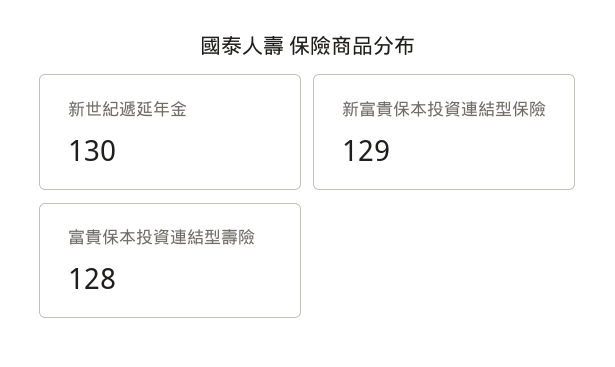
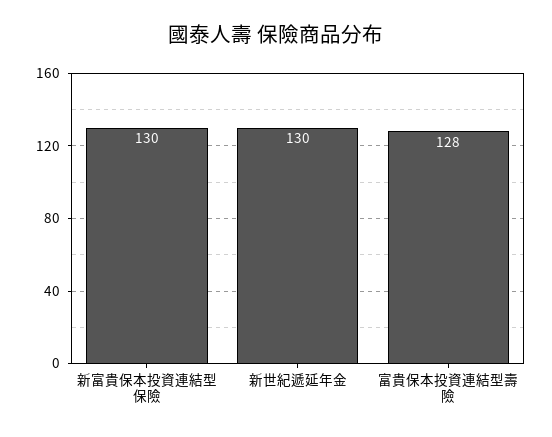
新富貴保本投資連結型保險: 129 -> 130

